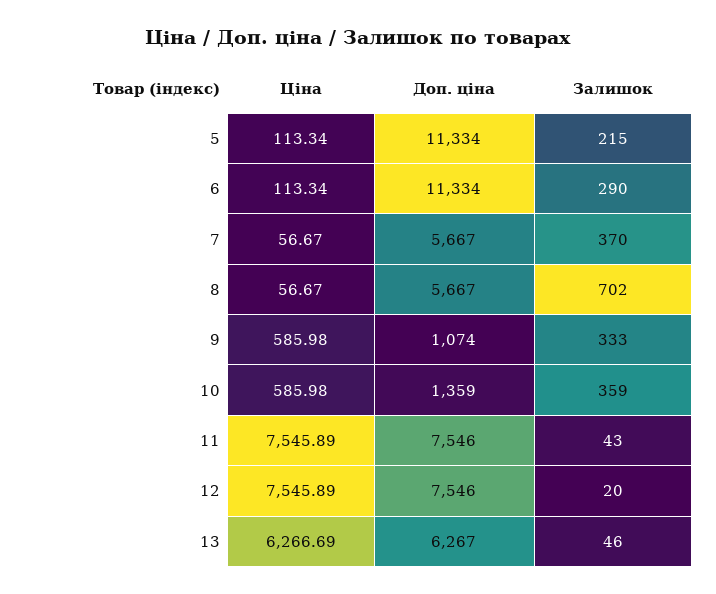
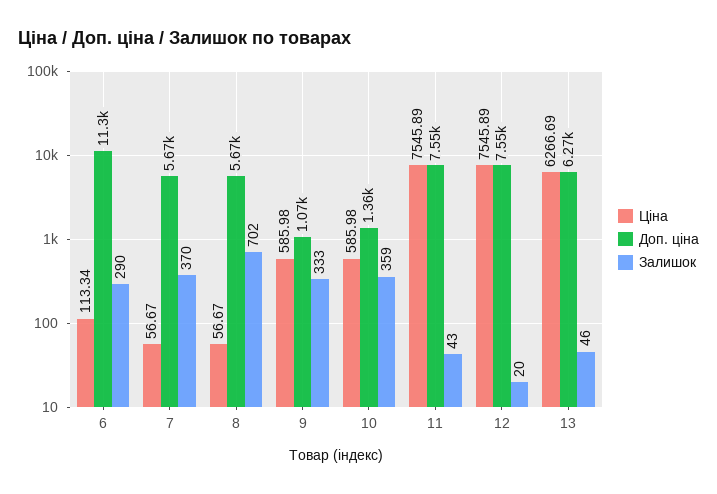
Ціна, 5: 113.34 -> none
Доп. ціна, 5: 11334 -> none
Залишок, 5: 215 -> none

